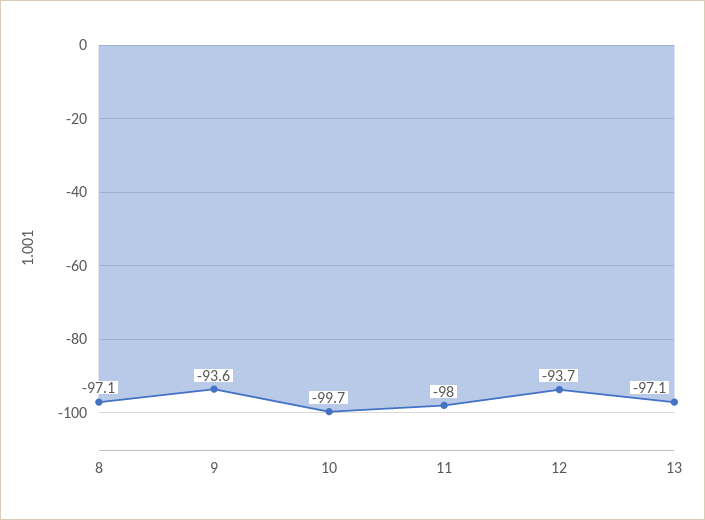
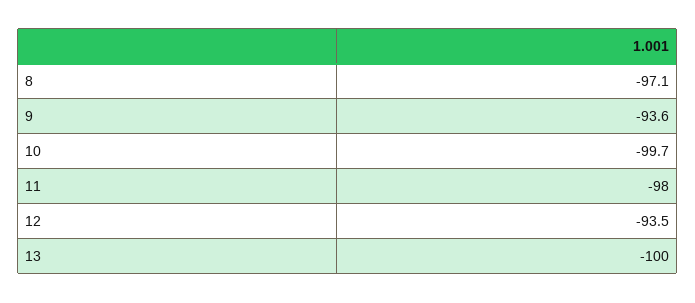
12: -93.7 -> -93.5
13: -97.1 -> -100

